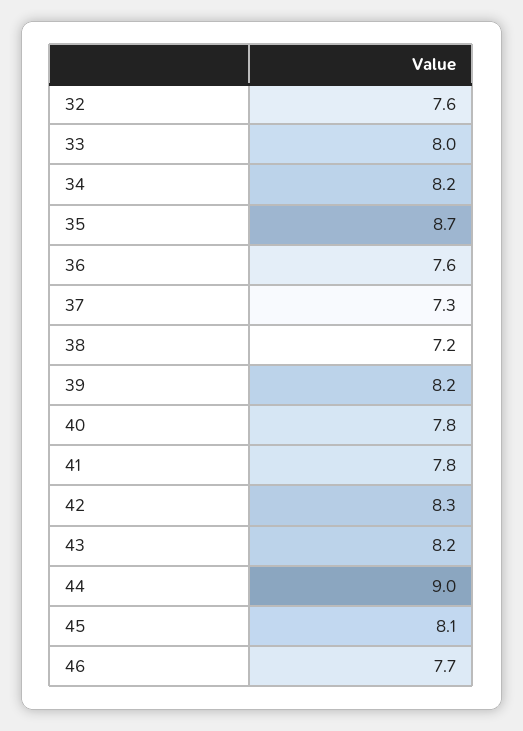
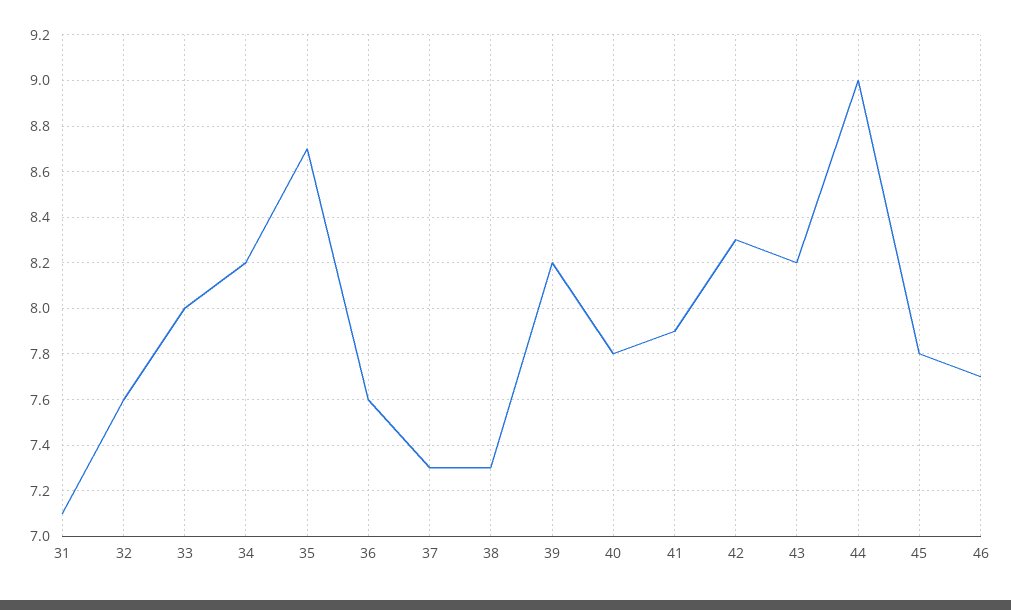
38: 7.2 -> 7.3
41: 7.8 -> 7.9
45: 8.1 -> 7.8
31: none -> 7.1

